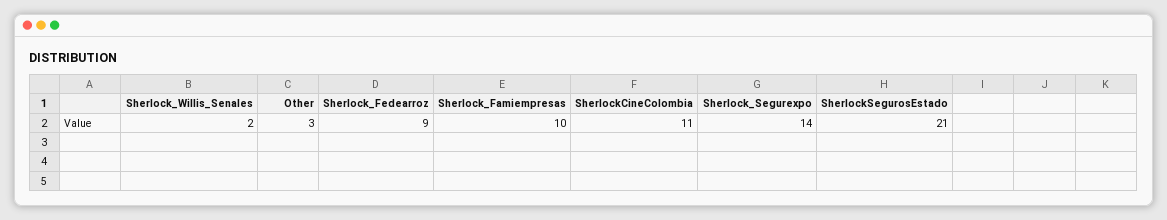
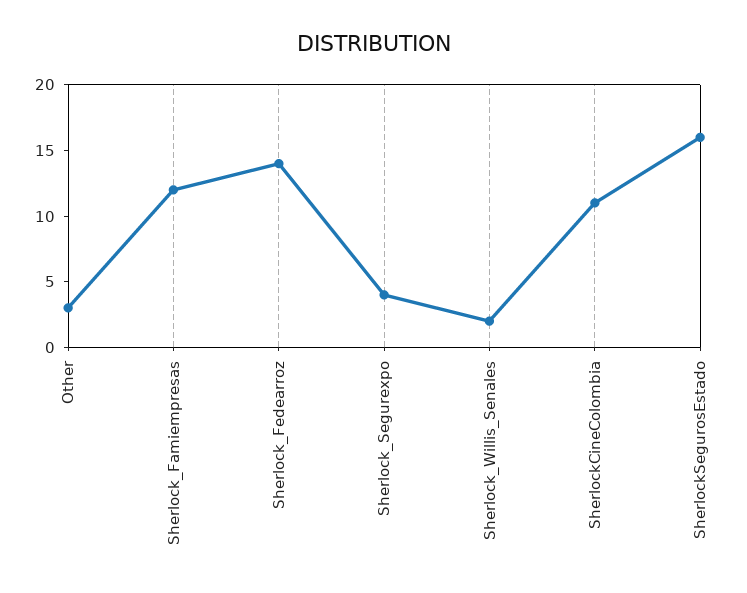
Sherlock_Fedearroz: 9 -> 14
Sherlock_Famiempresas: 10 -> 12
Sherlock_Segurexpo: 14 -> 4
SherlockSegurosEstado: 21 -> 16

